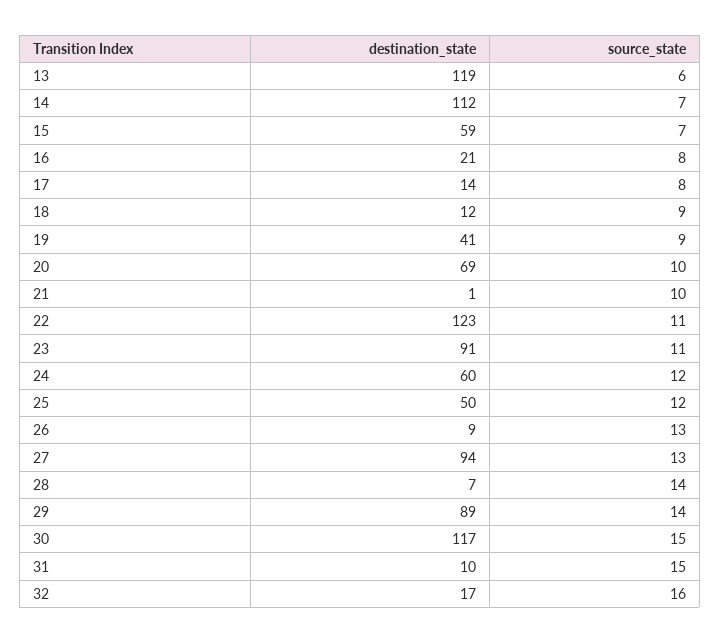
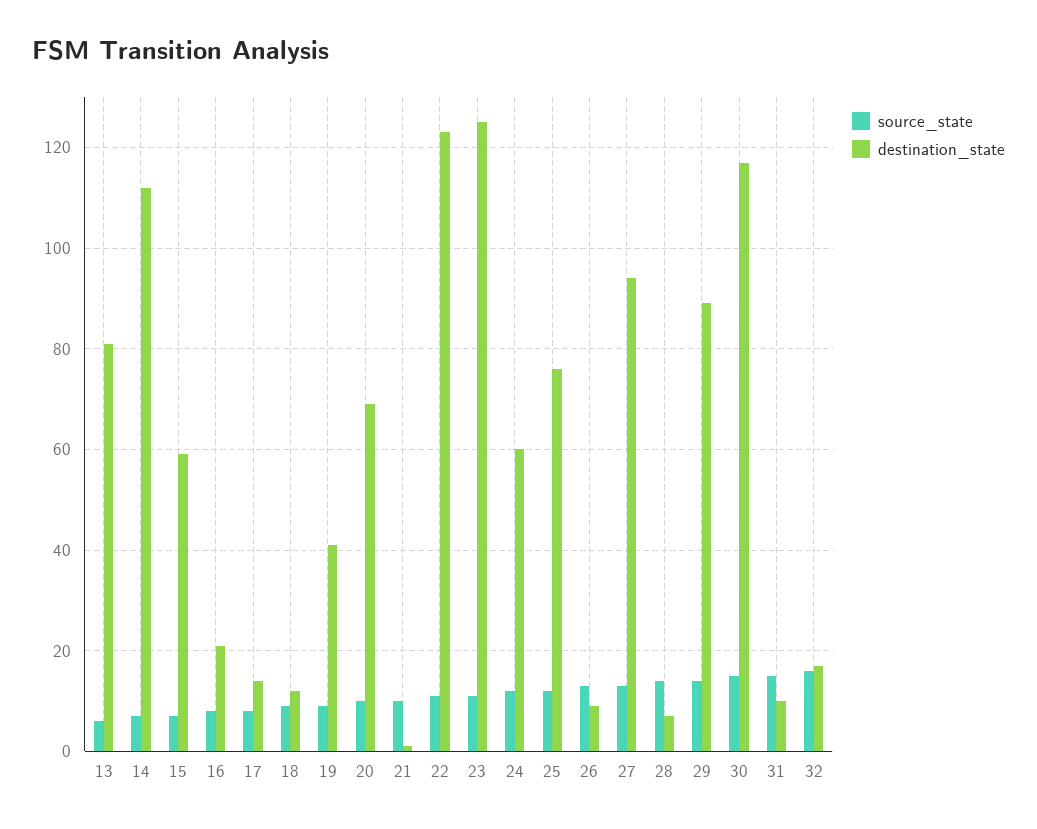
destination_state, 13: 119 -> 80
destination_state, 23: 91 -> 125
destination_state, 25: 50 -> 75

